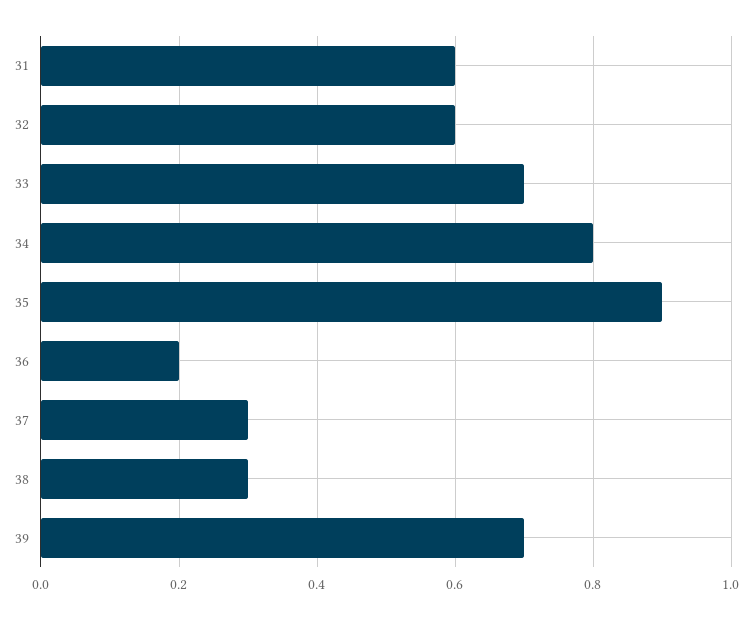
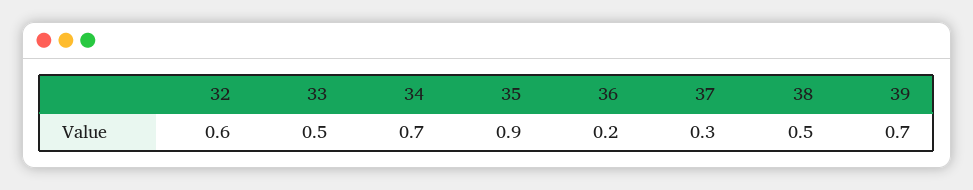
31: 0.6 -> none
33: 0.7 -> 0.5
34: 0.8 -> 0.7
38: 0.3 -> 0.5

